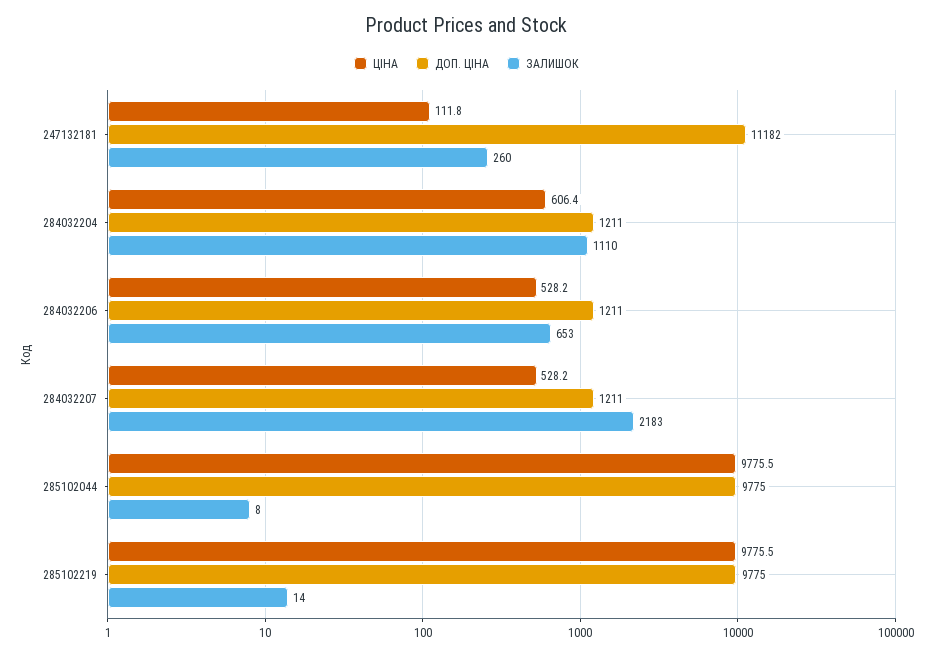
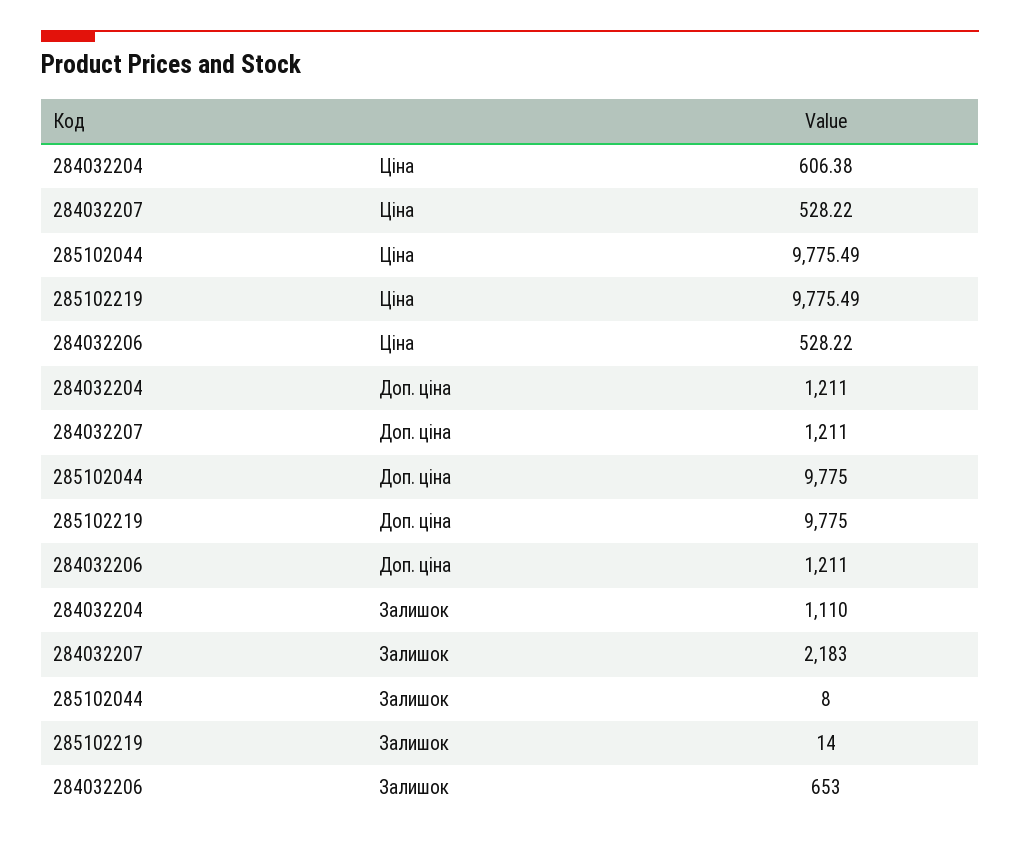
ЦІНА, 247132181: 111.8 -> none
ДОП. ЦІНА, 247132181: 11182 -> none
ЗАЛИШОК, 247132181: 260 -> none

